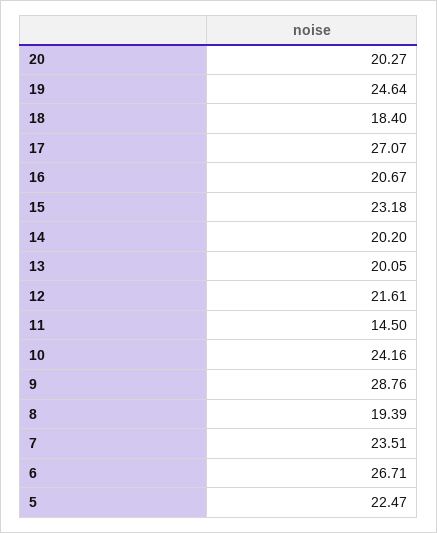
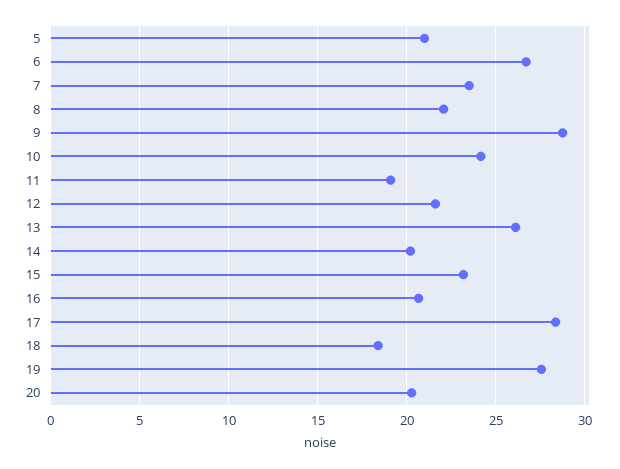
19: 24.64 -> 27.5
17: 27.07 -> 28.5
13: 20.05 -> 26
11: 14.5 -> 19
8: 19.39 -> 22
5: 22.47 -> 21

